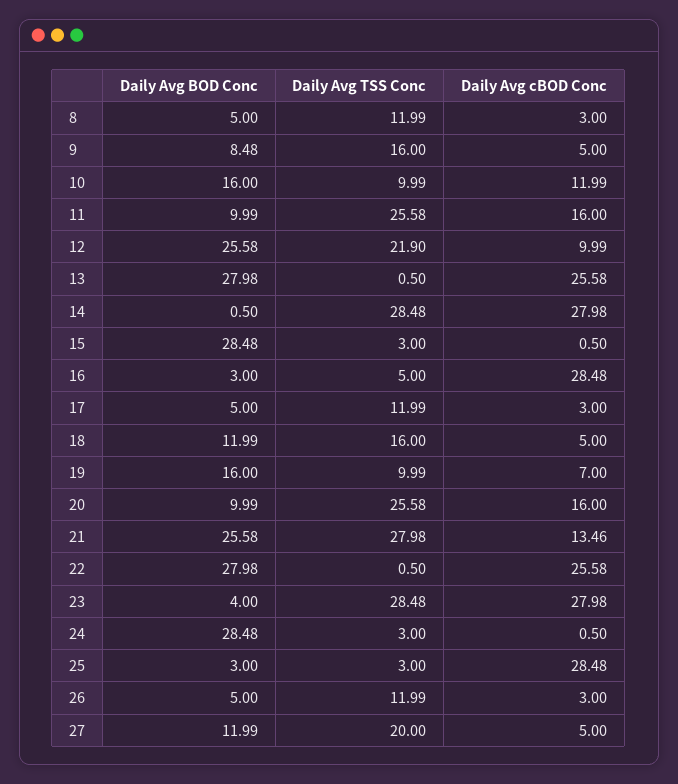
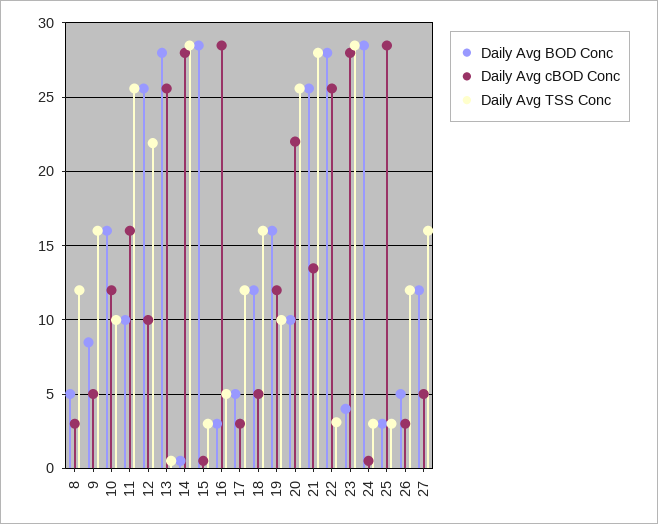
Daily Avg cBOD Conc, 19: 7 -> 12
Daily Avg cBOD Conc, 20: 16 -> 22
Daily Avg TSS Conc, 22: 0.5 -> 3
Daily Avg TSS Conc, 27: 20 -> 16

